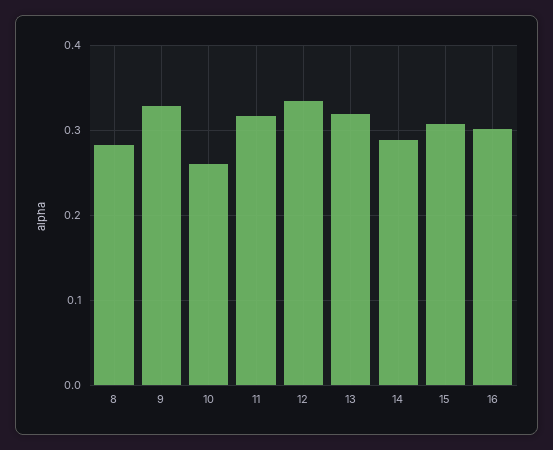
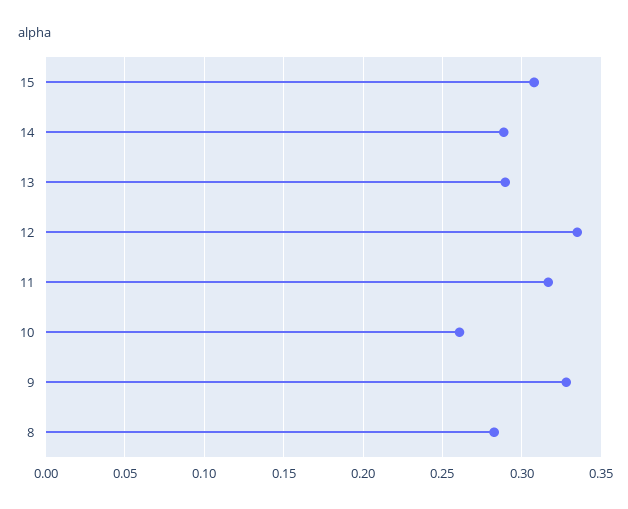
13: 0.32 -> 0.29
16: 0.3 -> none

